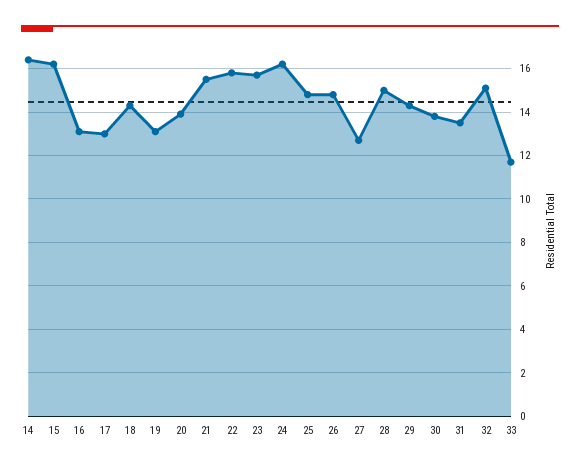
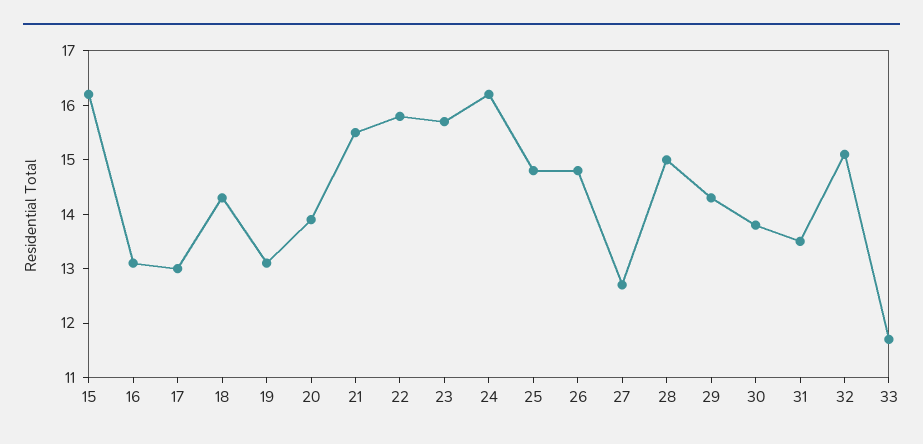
14: 16.5 -> none

